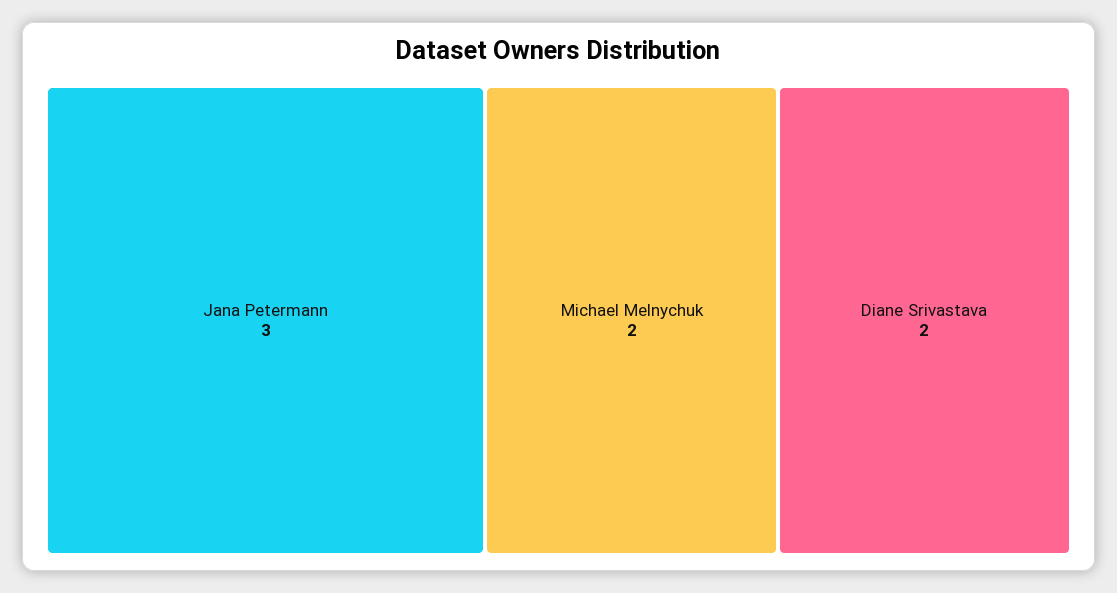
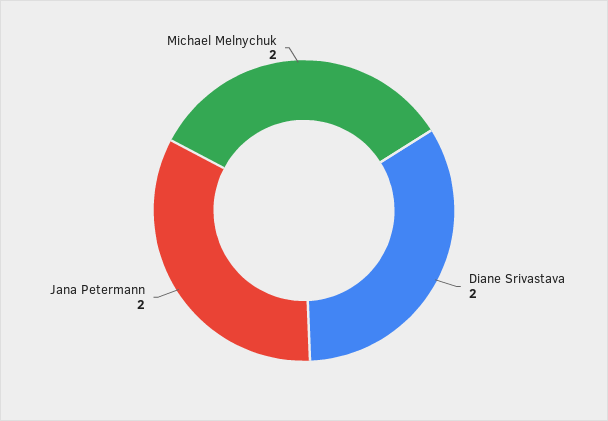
Jana Petermann: 3 -> 2

